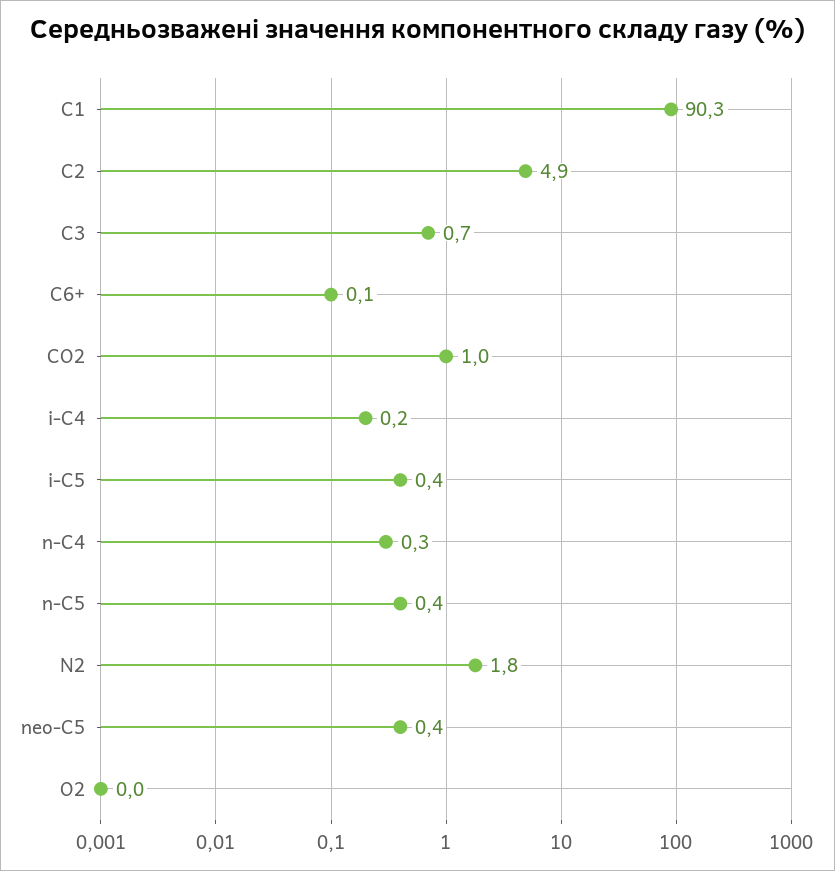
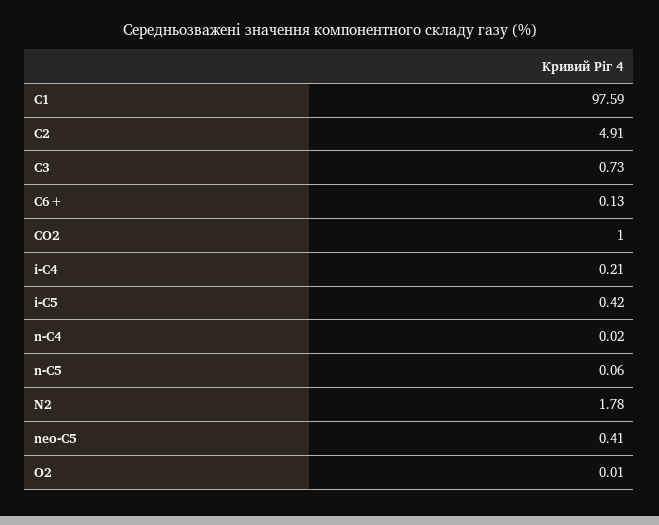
C1: 90.3 -> 97.59
n-C4: 0.3 -> 0.02
n-C5: 0.4 -> 0.06

